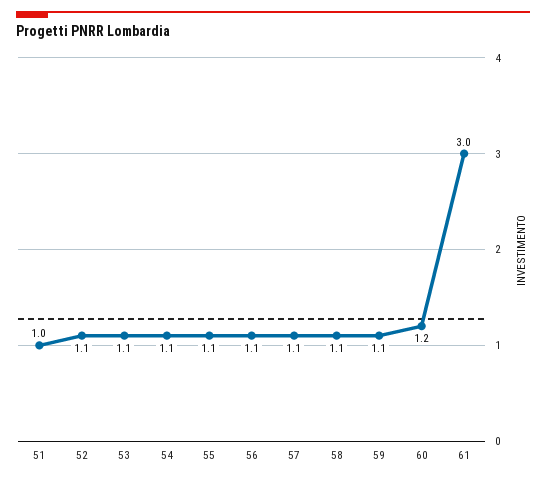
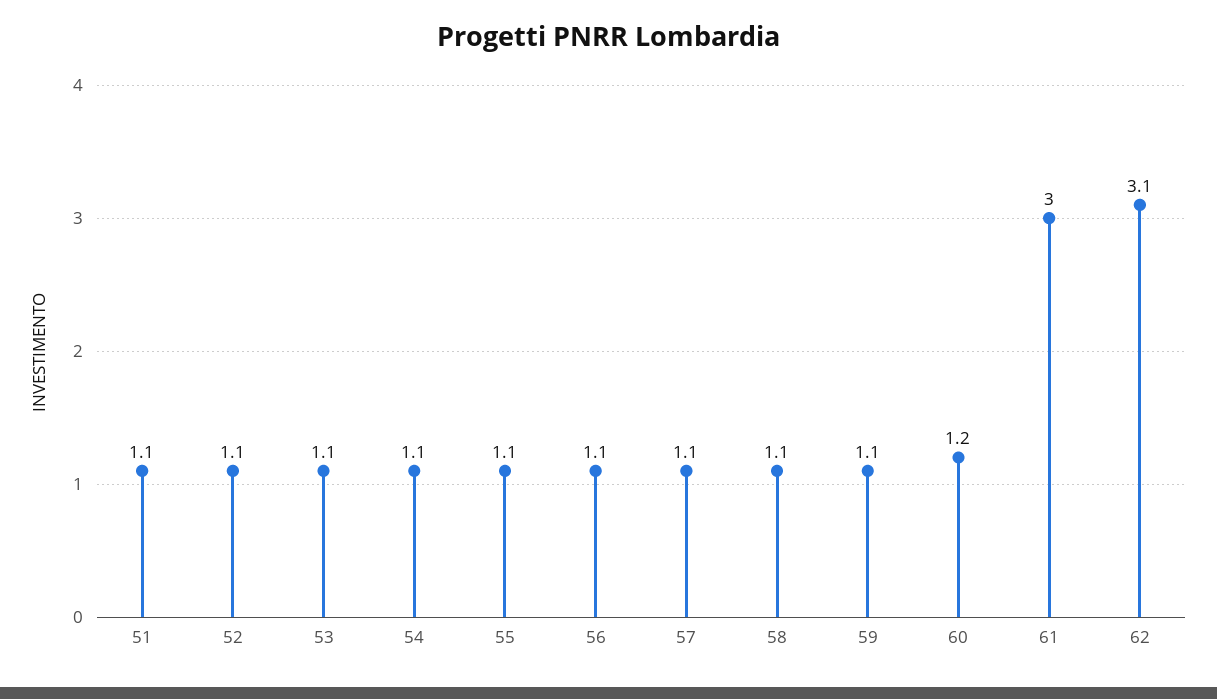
51: 1 -> 1.1
62: none -> 3.1

